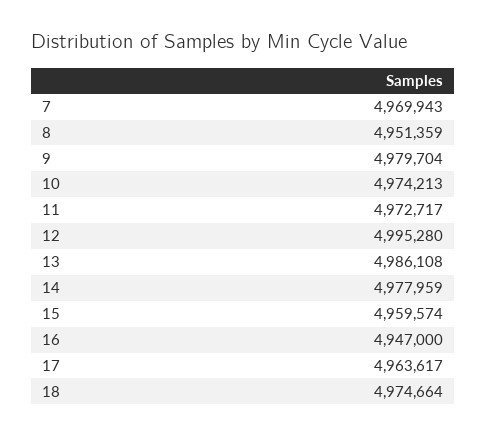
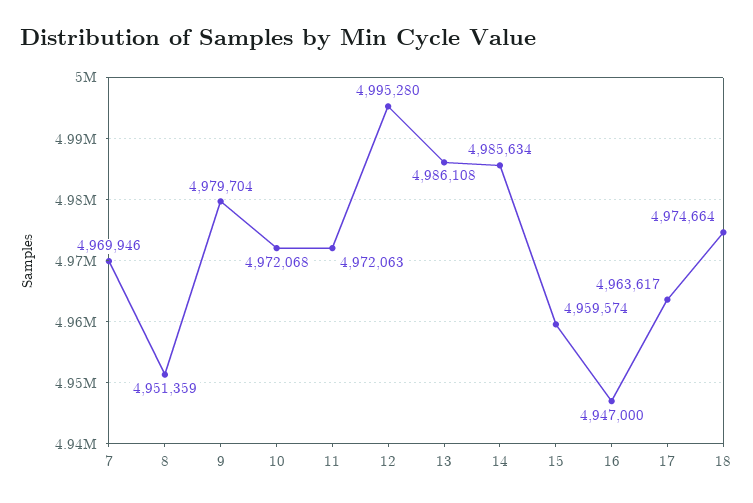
7: 4969943 -> 4969946
10: 4974213 -> 4972068
11: 4972717 -> 4972063
14: 4977959 -> 4985634

